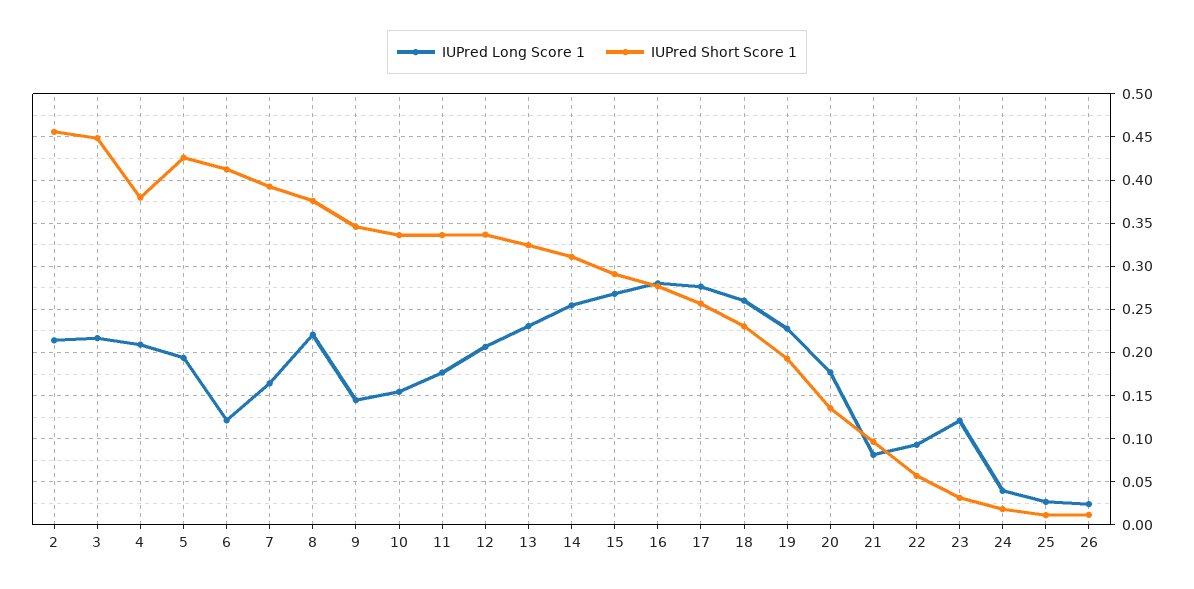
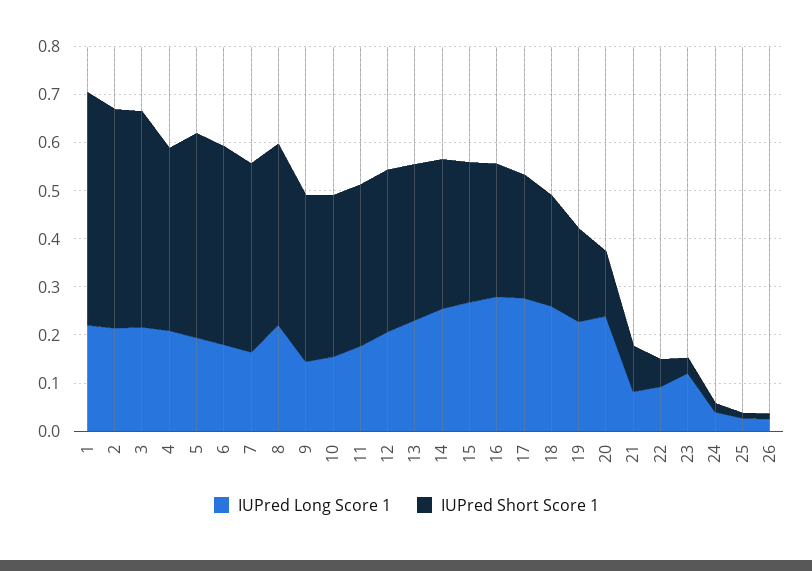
IUPred Long Score 1, 6: 0.12 -> 0.18
IUPred Long Score 1, 20: 0.18 -> 0.24
IUPred Long Score 1, 1: none -> 0.22
IUPred Short Score 1, 1: none -> 0.48

